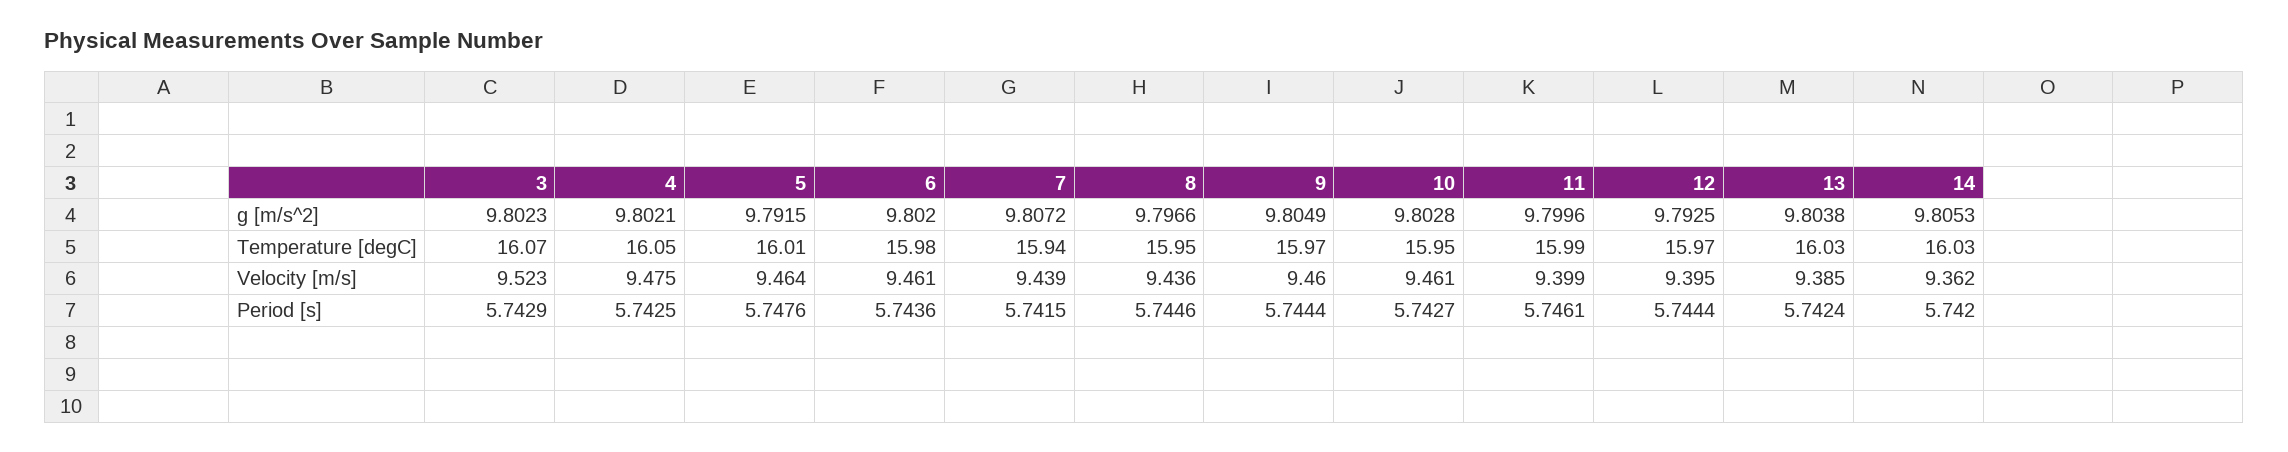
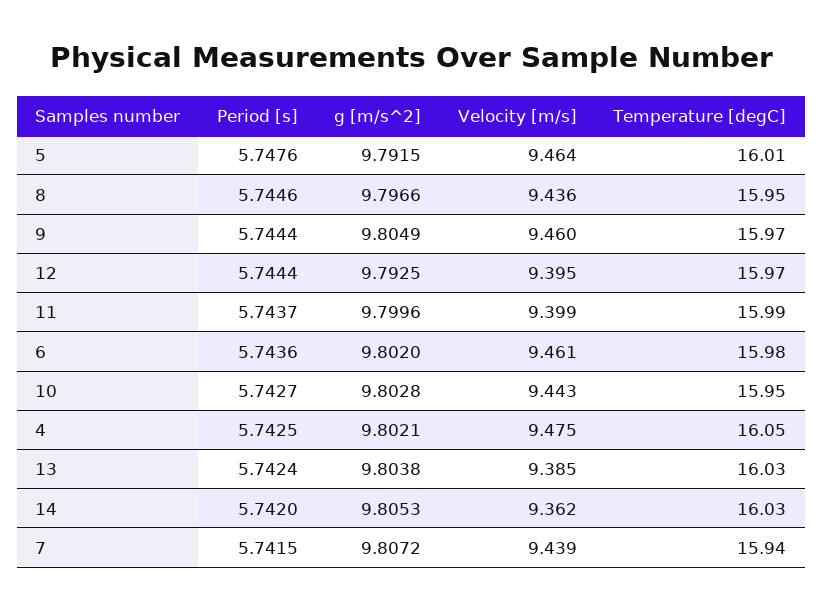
3, g [m/s^2]: 9.8023 -> none
3, Temperature [degC]: 16.07 -> none
3, Velocity [m/s]: 9.523 -> none
10, Velocity [m/s]: 9.461 -> 9.443
3, Period [s]: 5.7429 -> none
11, Period [s]: 5.7461 -> 5.7437

